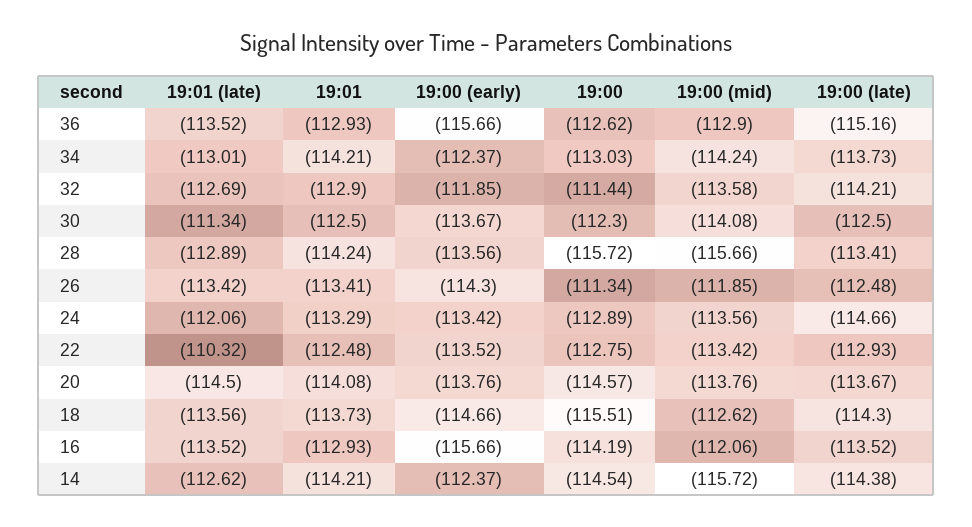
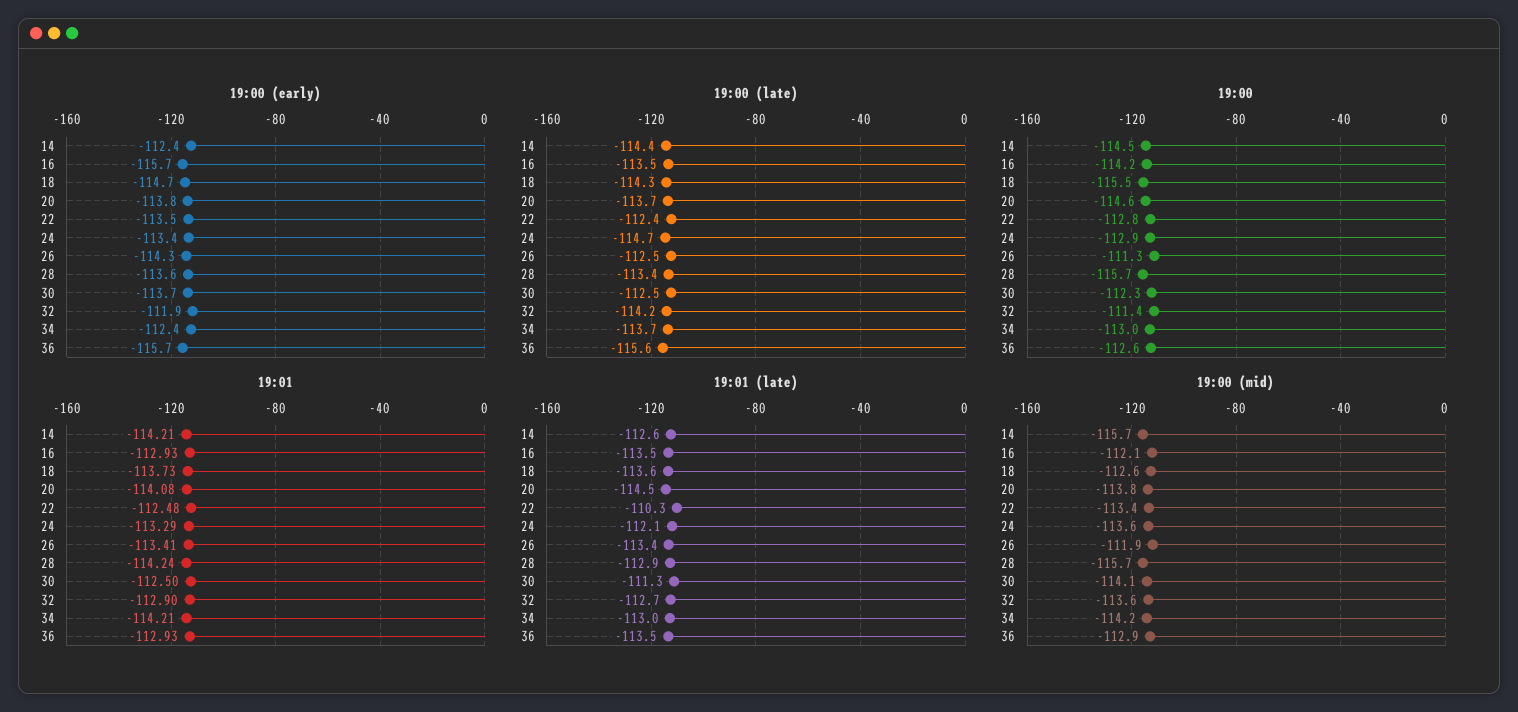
19:00 (late), 36: -115.16 -> -115.6
19:00 (late), 22: -112.93 -> -112.4

